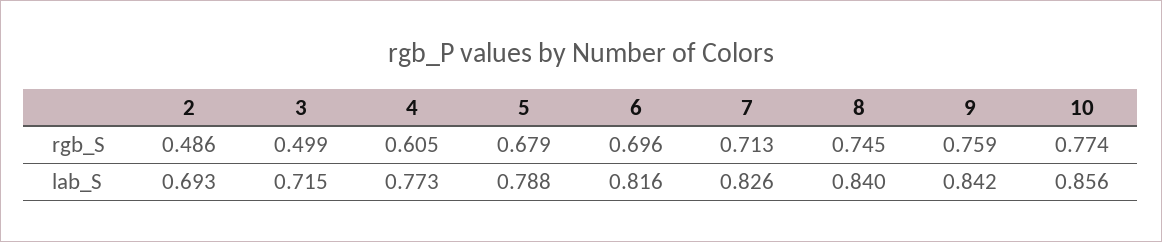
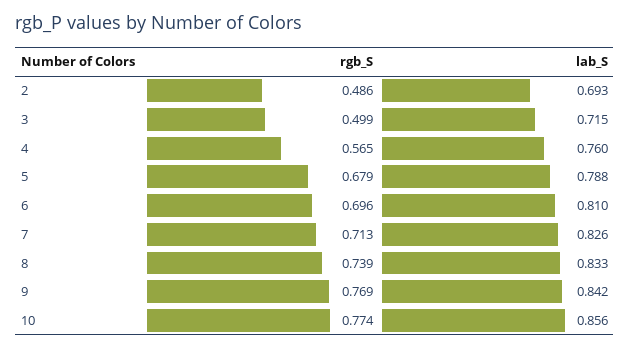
4, rgb_S: 0.605 -> 0.565
8, rgb_S: 0.745 -> 0.739
9, rgb_S: 0.759 -> 0.769
4, lab_S: 0.773 -> 0.76
6, lab_S: 0.816 -> 0.81
8, lab_S: 0.84 -> 0.833

